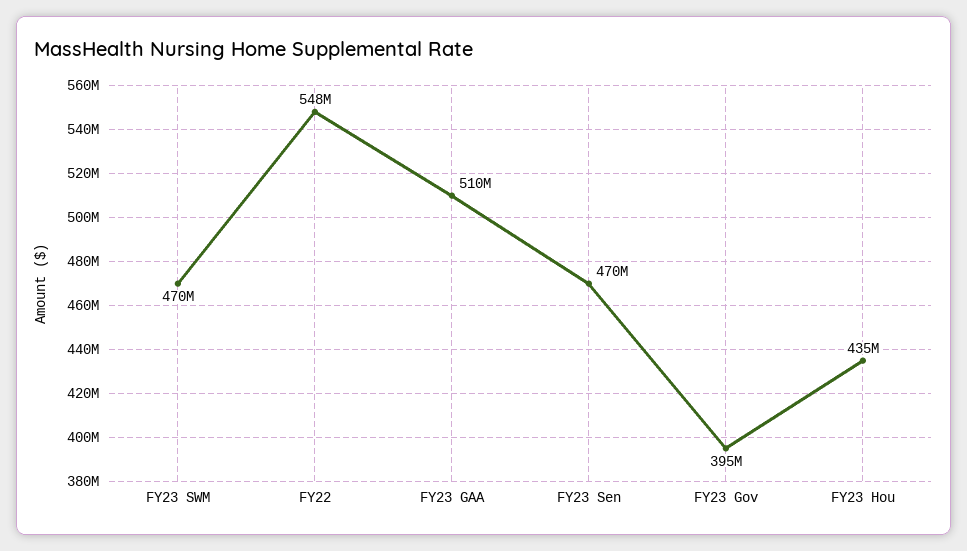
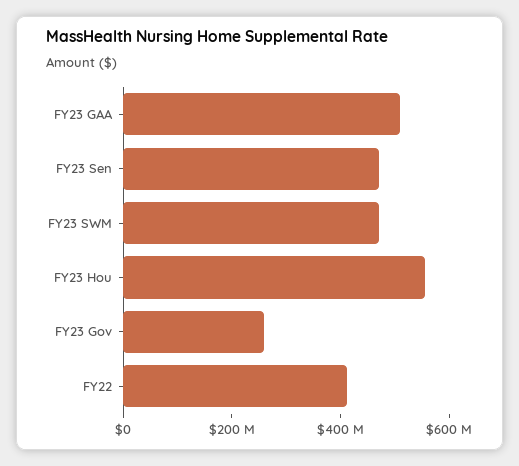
FY22: 548000000 -> 400000000
FY23 Gov: 395000000 -> 250000000
FY23 Hou: 435000000 -> 550000000

